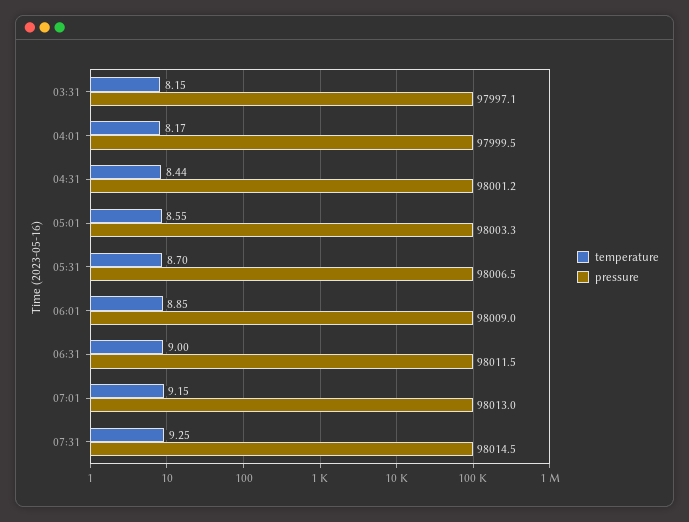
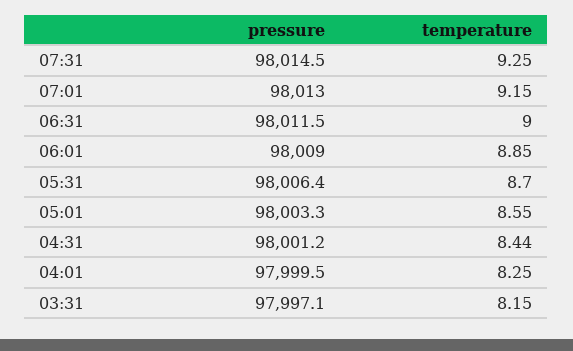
temperature, 04:01: 8.17 -> 8.25
pressure, 05:31: 98006.5 -> 98006.4

